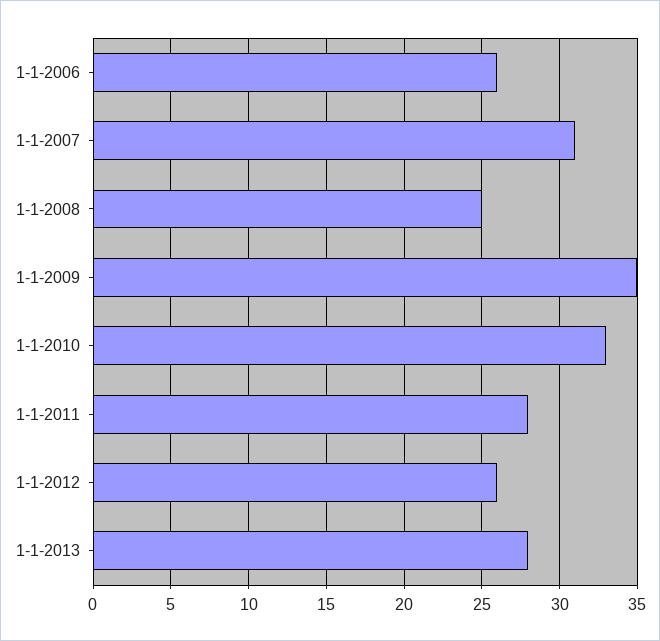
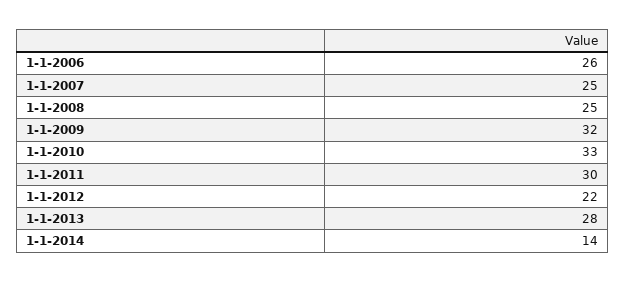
1-1-2007: 31 -> 25
1-1-2009: 35 -> 32
1-1-2011: 28 -> 30
1-1-2012: 26 -> 22
1-1-2014: none -> 14

